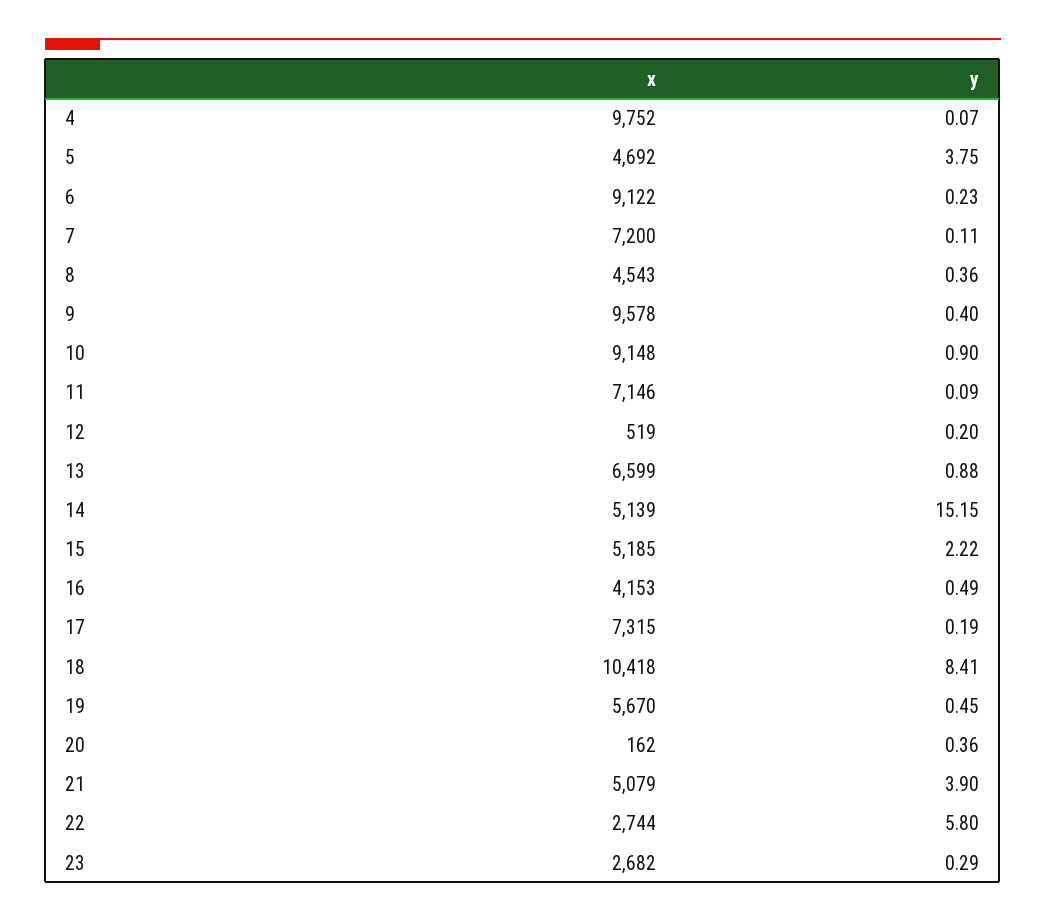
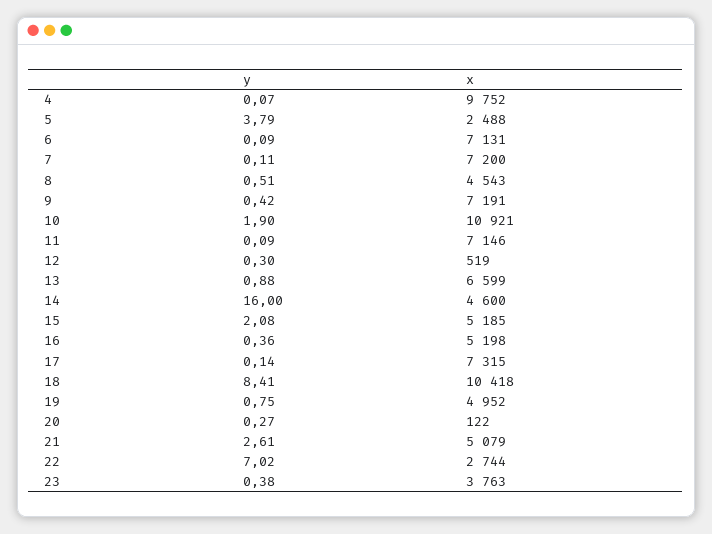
x, 5: 4692 -> 2488
y, 5: 3.75 -> 3.79
x, 6: 9122 -> 7131
y, 6: 0.23 -> 0.09
y, 8: 0.36 -> 0.51
x, 9: 9578 -> 7191
y, 9: 0.4 -> 0.42
x, 10: 9148 -> 10921
y, 10: 0.9 -> 1.9
y, 12: 0.2 -> 0.3
x, 14: 5139 -> 4600
y, 14: 15.15 -> 16
y, 15: 2.22 -> 2.08
x, 16: 4153 -> 5198
y, 16: 0.49 -> 0.36
y, 17: 0.19 -> 0.14
x, 19: 5670 -> 4952
y, 19: 0.45 -> 0.75
x, 20: 162 -> 122
y, 20: 0.36 -> 0.27
y, 21: 3.9 -> 2.61
y, 22: 5.8 -> 7.02
x, 23: 2682 -> 3763
y, 23: 0.29 -> 0.38

